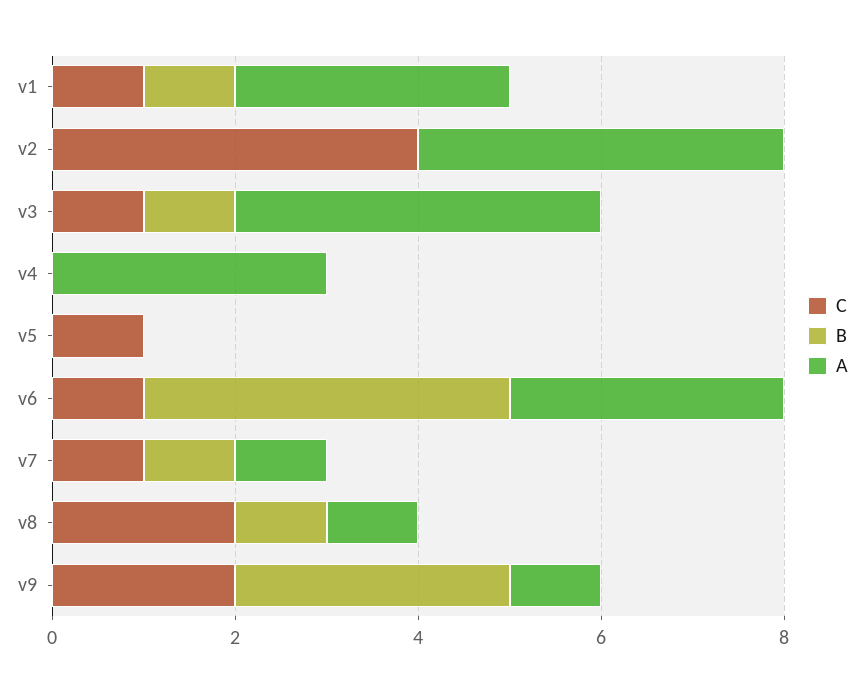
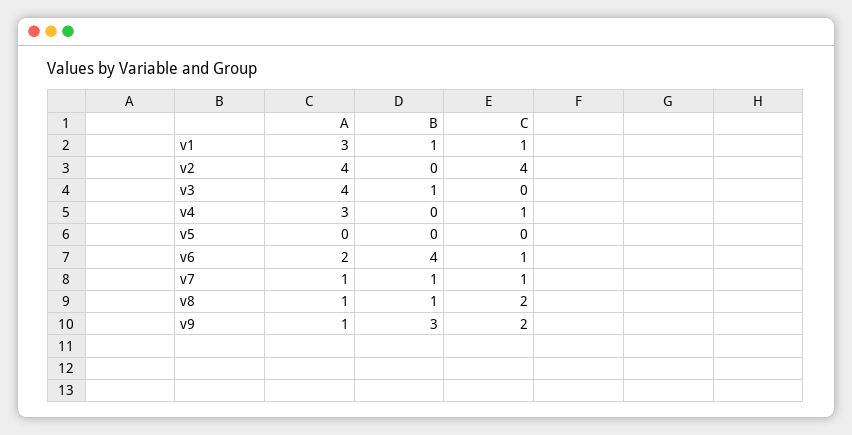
C, v3: 1 -> 0
C, v4: 0 -> 1
C, v5: 1 -> 0
A, v6: 3 -> 2

